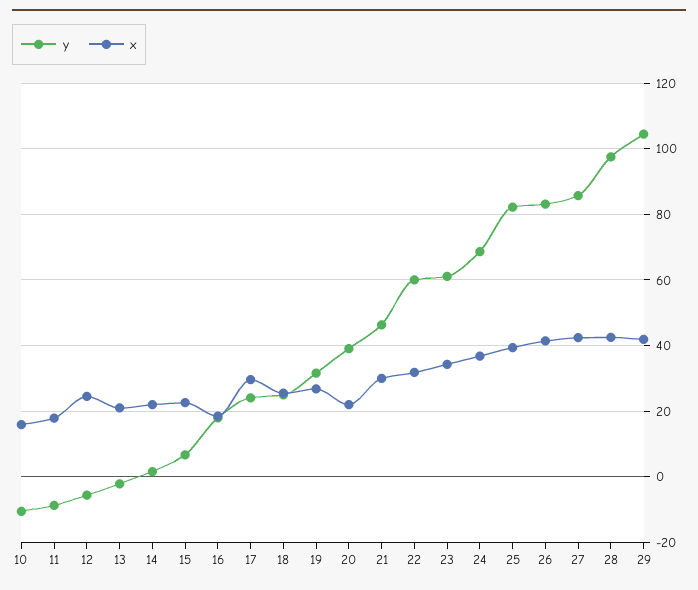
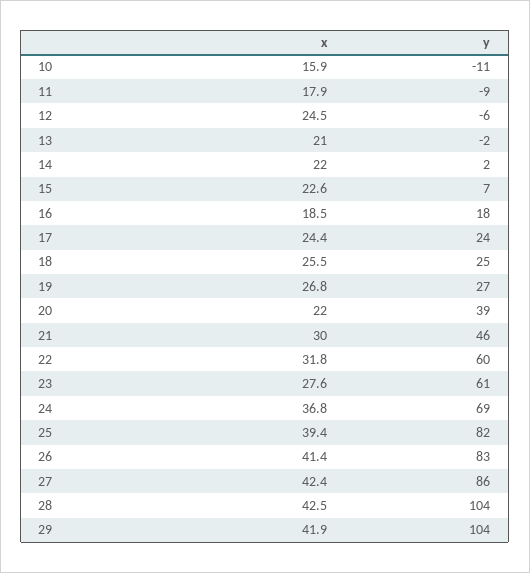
x, 17: 30 -> 24.4
y, 19: 32 -> 27
x, 23: 34 -> 27.6
y, 28: 98 -> 104

